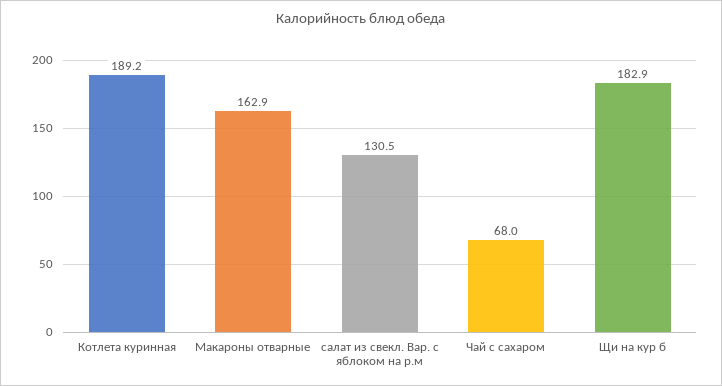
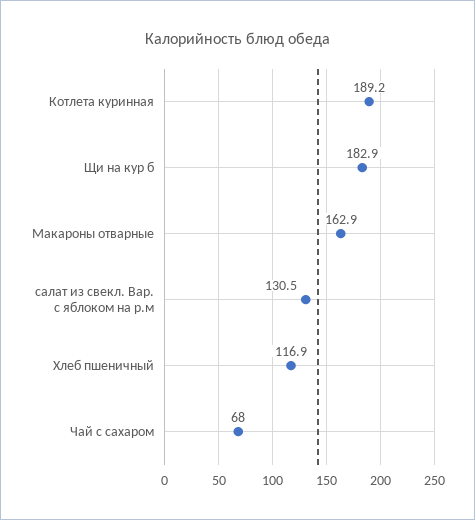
Хлеб пшеничный: none -> 116.9

